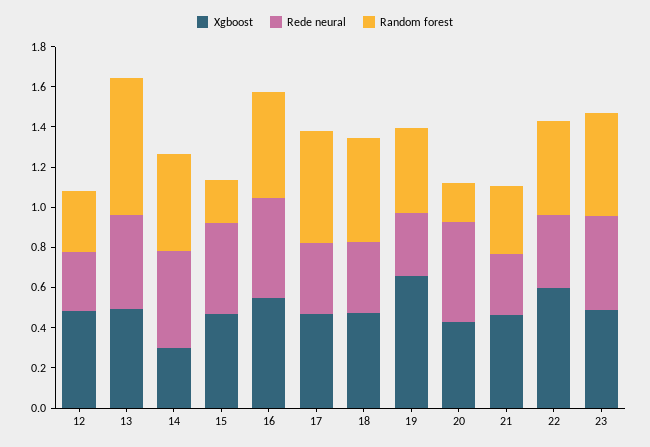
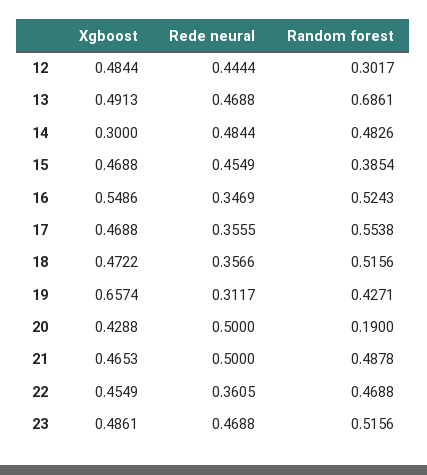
Rede neural, 12: 0.3 -> 0.4444
Random forest, 15: 0.2 -> 0.3854
Rede neural, 16: 0.5 -> 0.3469
Rede neural, 21: 0.3 -> 0.5
Random forest, 21: 0.35 -> 0.4878
Xgboost, 22: 0.6 -> 0.4549

